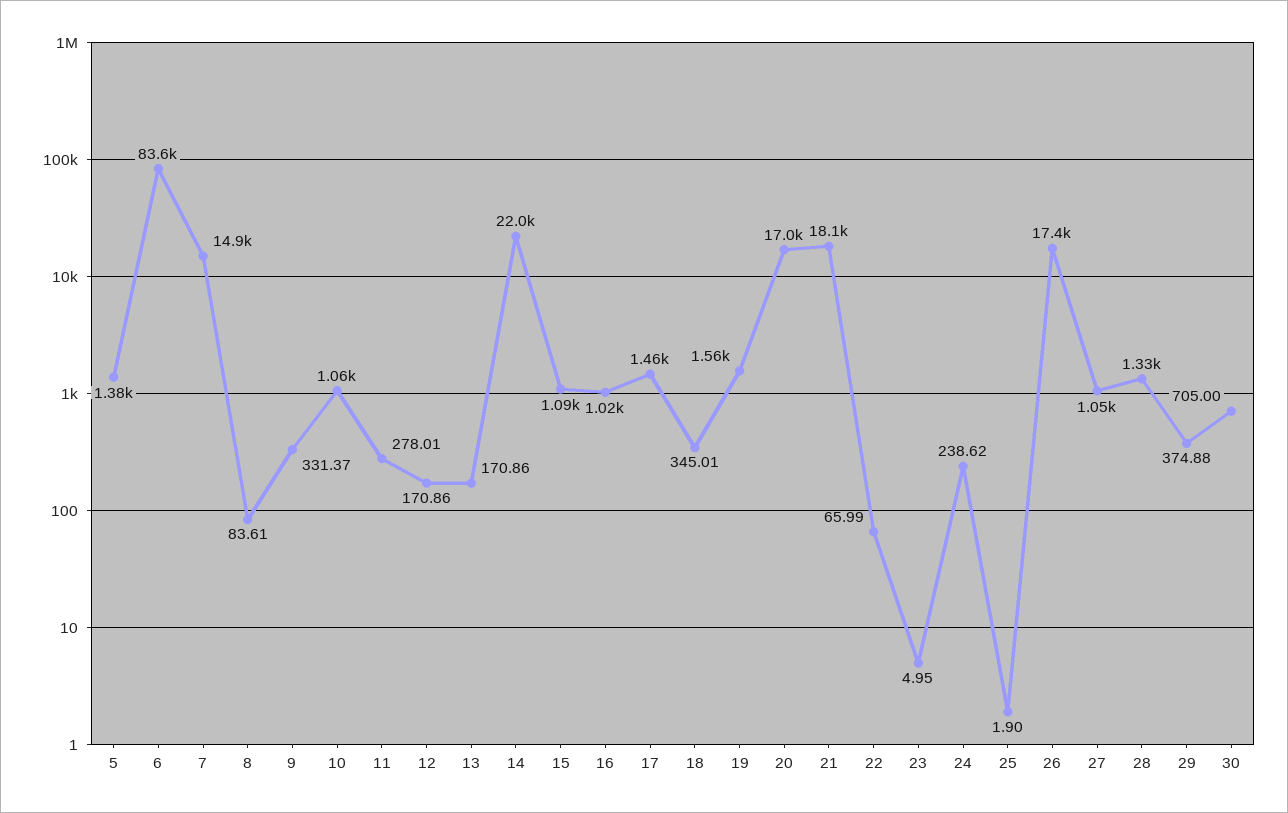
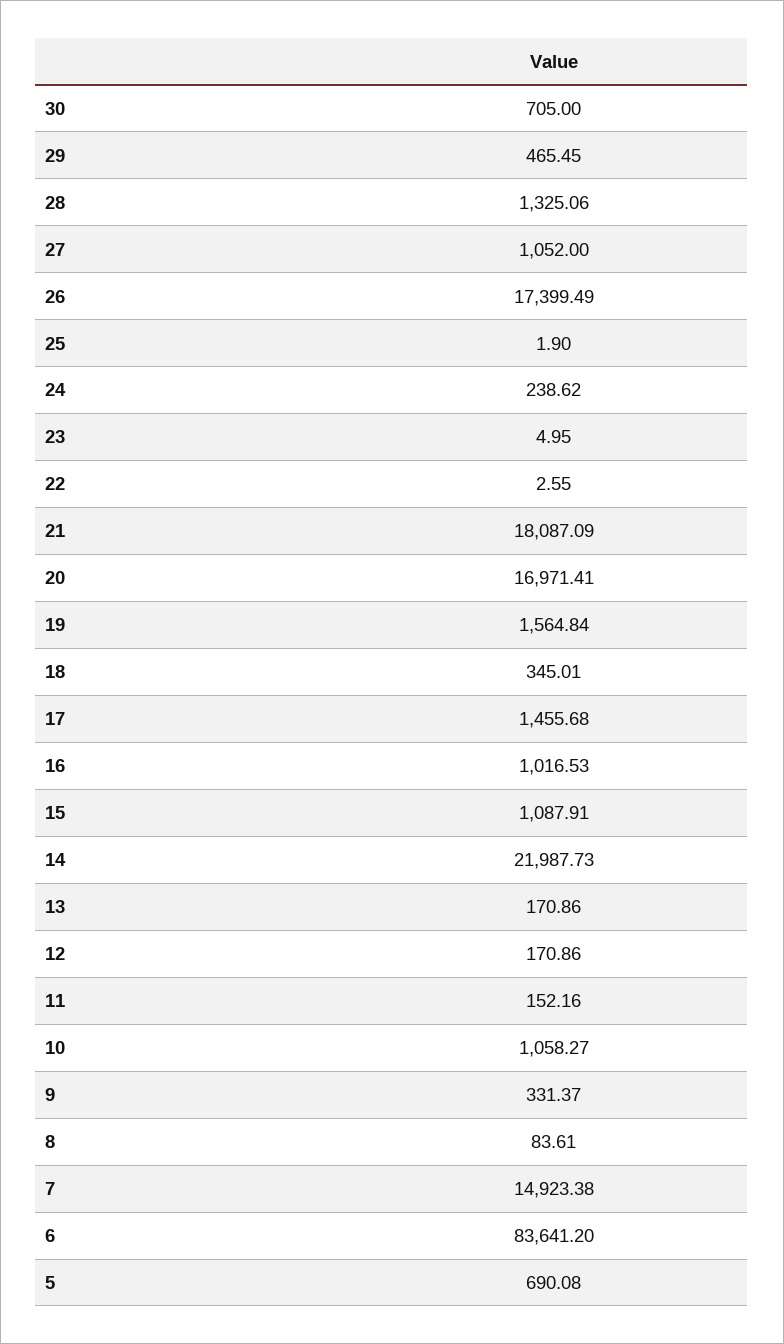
5: 1380 -> 690.08
11: 278.01 -> 152.16
22: 65.99 -> 2.55
29: 374.88 -> 465.45

